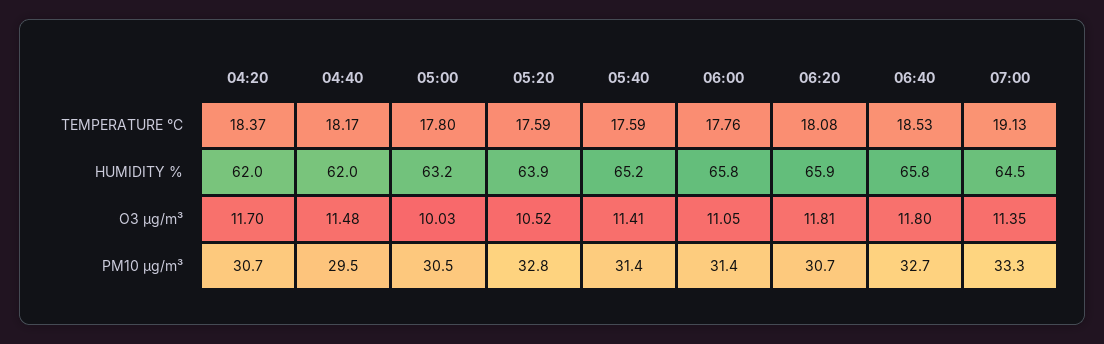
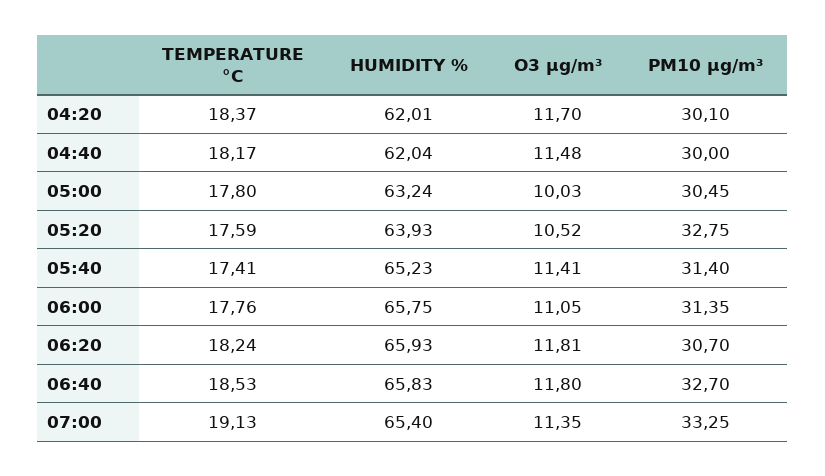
05:40, TEMPERATURE °C: 17.59 -> 17.41
06:20, TEMPERATURE °C: 18.08 -> 18.24
07:00, HUMIDITY %: 64.5 -> 65.4
04:20, PM10 µg/m³: 30.7 -> 30.1
04:40, PM10 µg/m³: 29.5 -> 30

